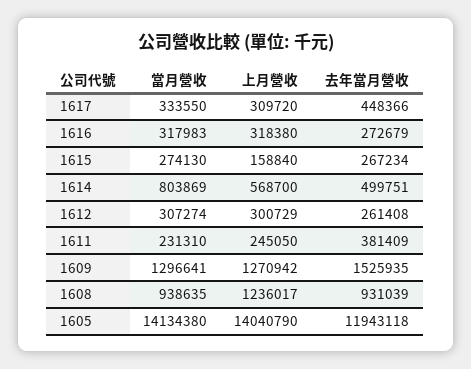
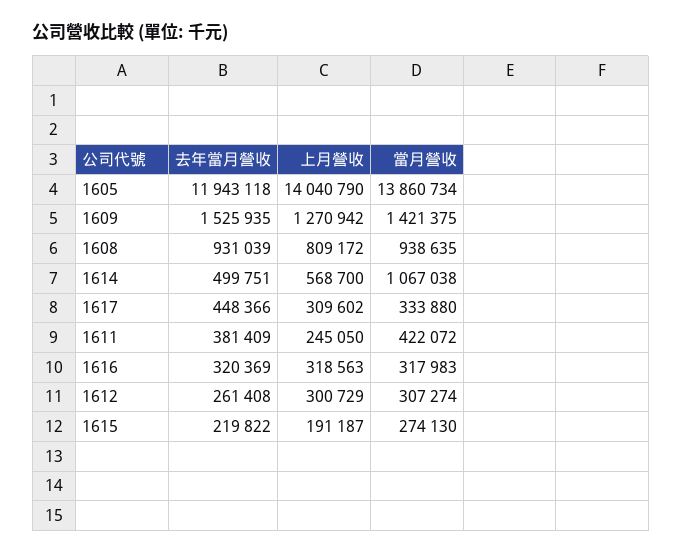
當月營收, 1617: 333550 -> 333880
上月營收, 1617: 309720 -> 309602
上月營收, 1616: 318380 -> 318563
去年當月營收, 1616: 272679 -> 320369
上月營收, 1615: 158840 -> 191187
去年當月營收, 1615: 267234 -> 219822
當月營收, 1614: 803869 -> 1067038
當月營收, 1611: 231310 -> 422072
當月營收, 1609: 1296641 -> 1421375
上月營收, 1608: 1236017 -> 809172
當月營收, 1605: 14134380 -> 13860734

